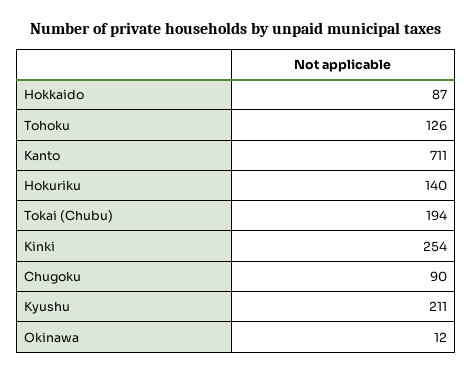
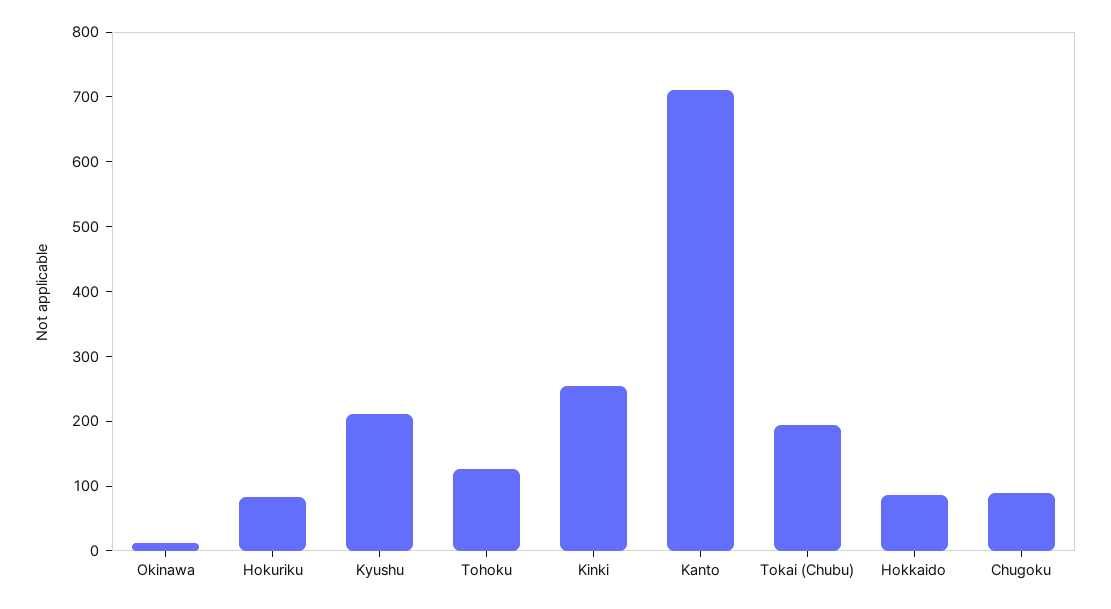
Hokuriku: 140 -> 80

